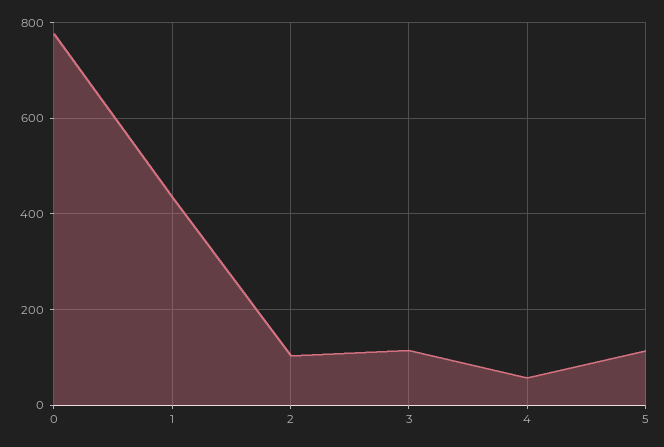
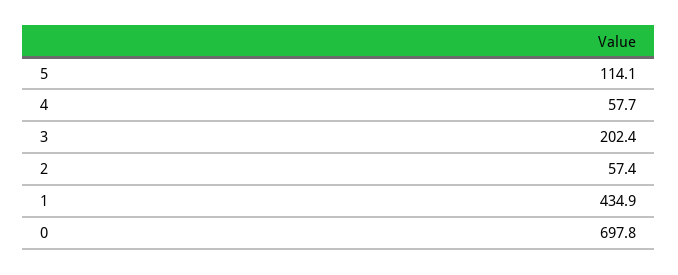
0: 780 -> 697.8
2: 100 -> 57.4
3: 120 -> 202.4

